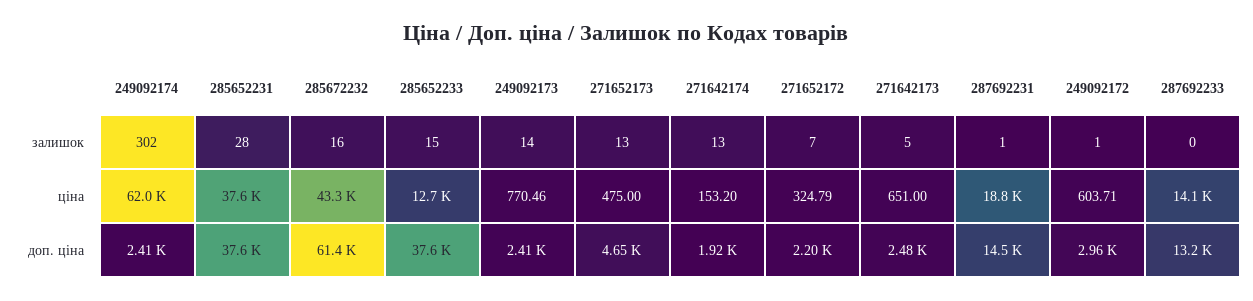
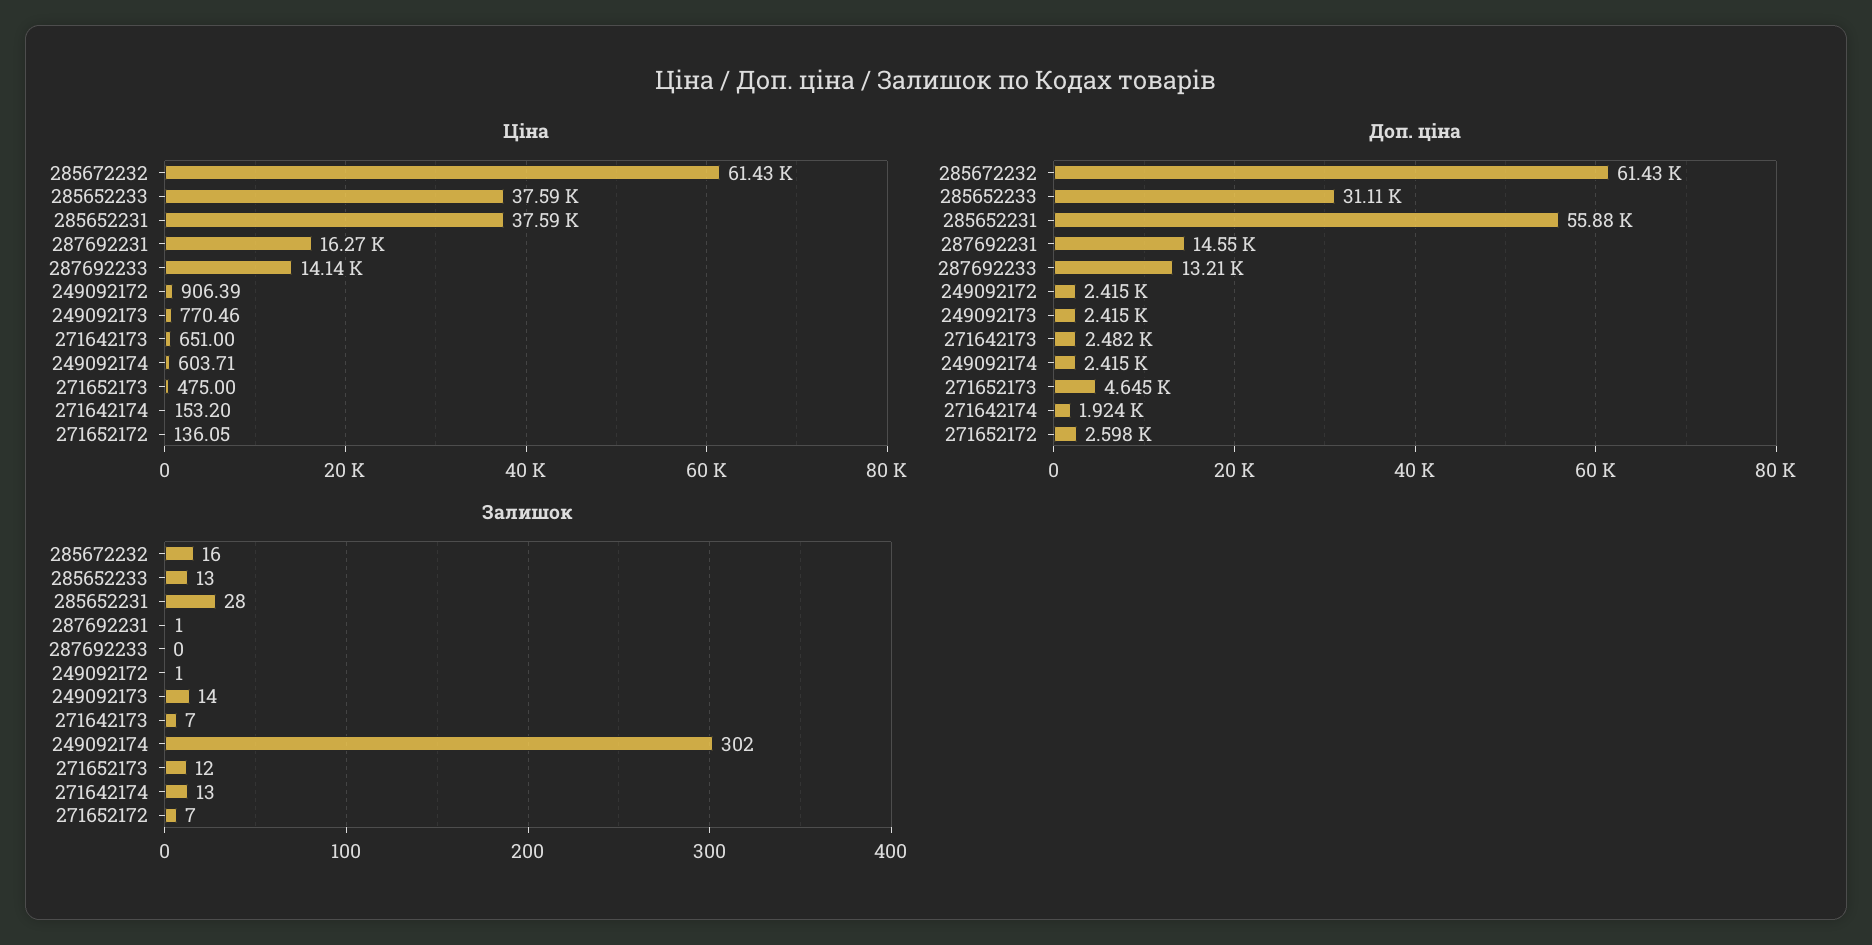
залишок, 285652233: 15 -> 13
залишок, 271652173: 13 -> 12
залишок, 271642173: 5 -> 7
ціна, 249092174: 62000 -> 603.71
ціна, 285672232: 43300 -> 61430
ціна, 285652233: 12700 -> 37590
ціна, 271652172: 324.79 -> 136.05
ціна, 287692231: 18800 -> 16270
ціна, 249092172: 603.71 -> 906.39
доп. ціна, 285652231: 37600 -> 55880
доп. ціна, 285652233: 37600 -> 31110
доп. ціна, 271652172: 2200 -> 2598
доп. ціна, 249092172: 2960 -> 2415

